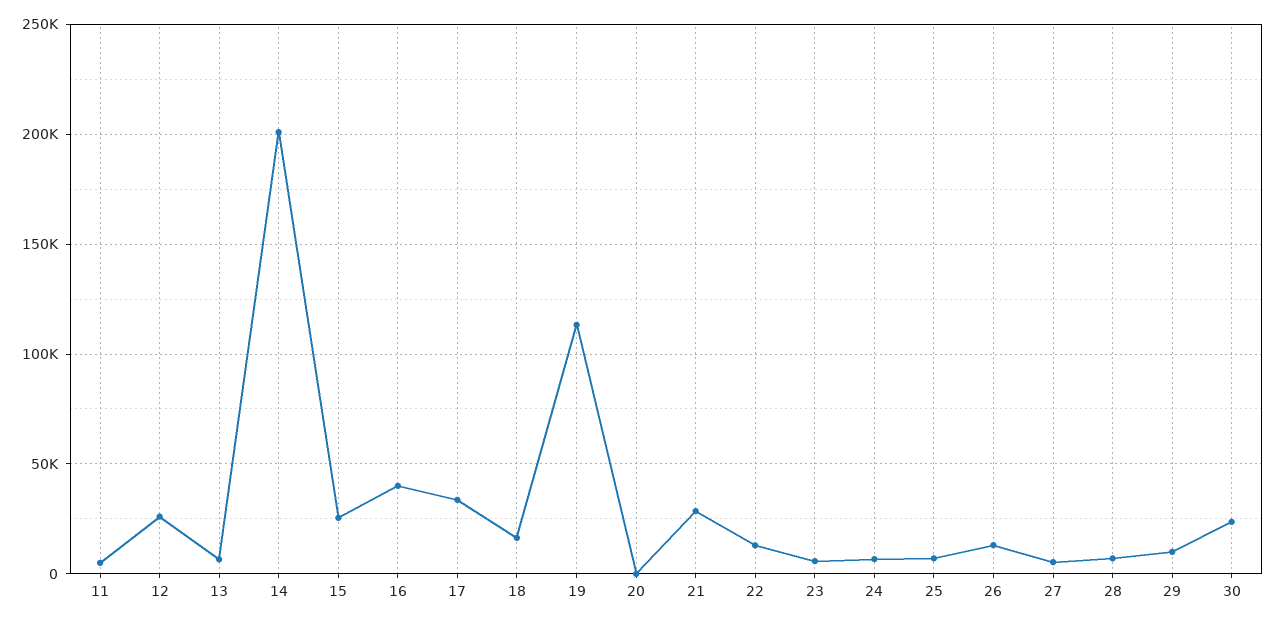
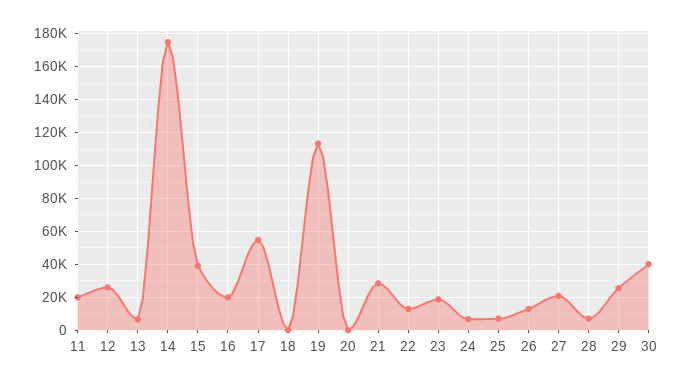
11: 5000 -> 20000
14: 200000 -> 175000
15: 25000 -> 40000
16: 40000 -> 20000
17: 35000 -> 55000
18: 15000 -> 0
23: 5000 -> 20000
27: 5000 -> 20000
29: 10000 -> 25000
30: 25000 -> 40000

